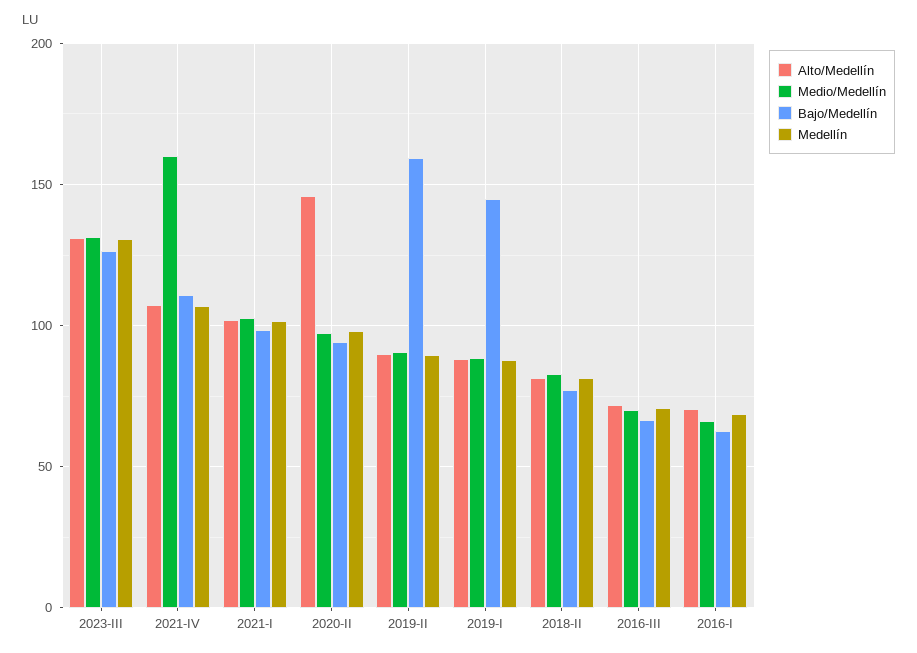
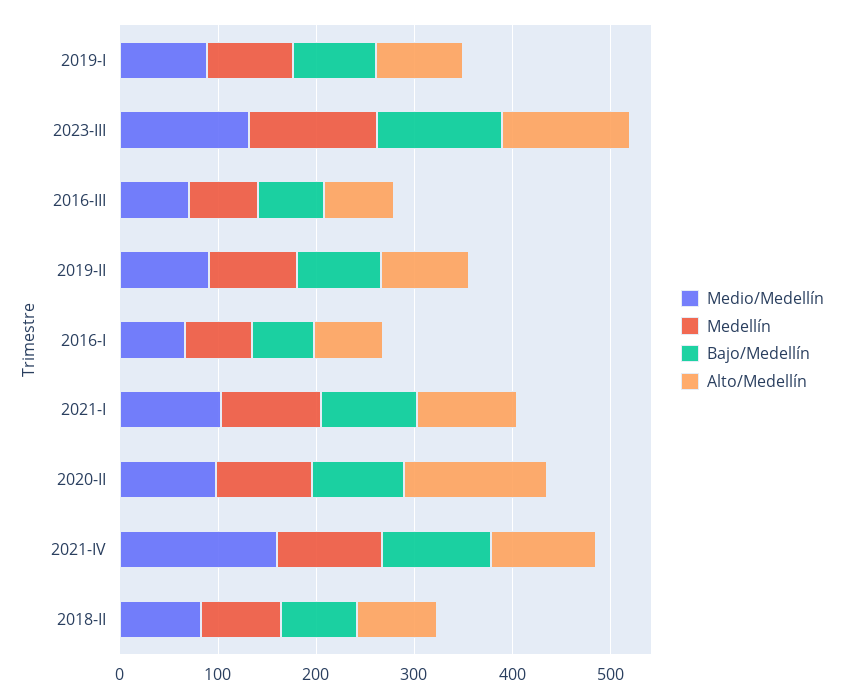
Bajo/Medellín, 2019-II: 160 -> 80
Bajo/Medellín, 2019-I: 145 -> 80

